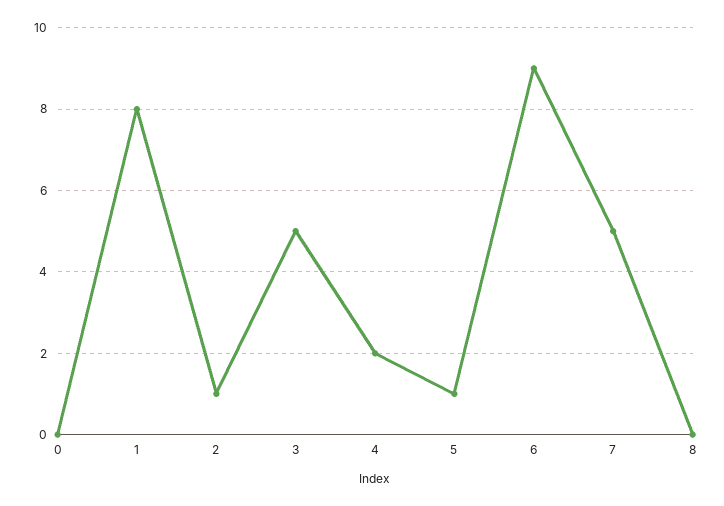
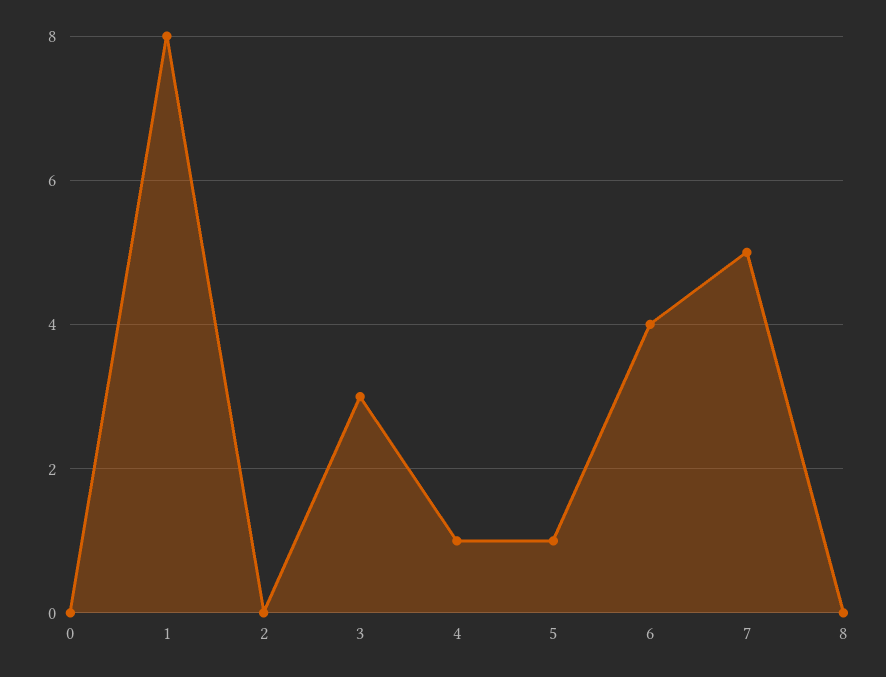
2: 1 -> 0
3: 5 -> 3
4: 2 -> 1
6: 9 -> 4

